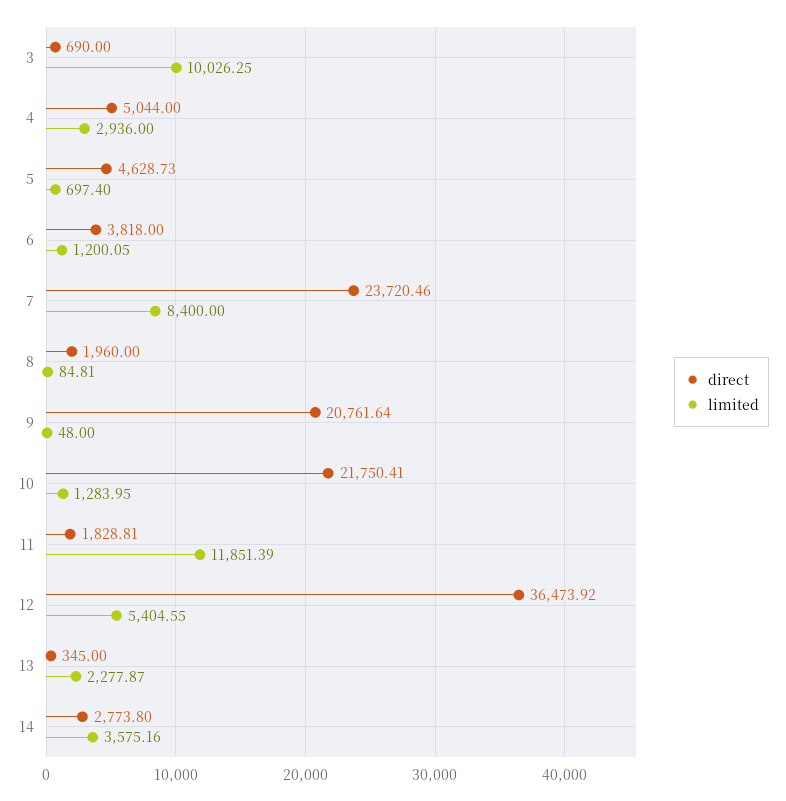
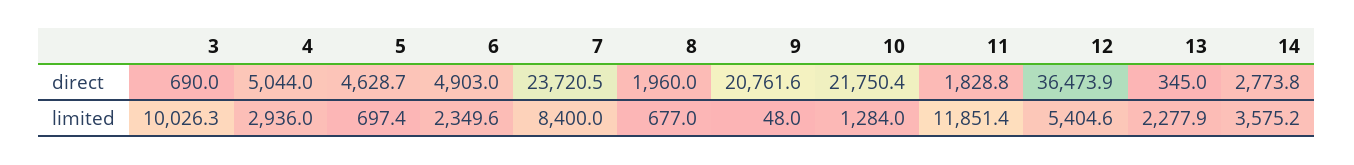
direct, 6: 3818 -> 4903
limited, 6: 1200.05 -> 2349.6
limited, 8: 84.81 -> 677

